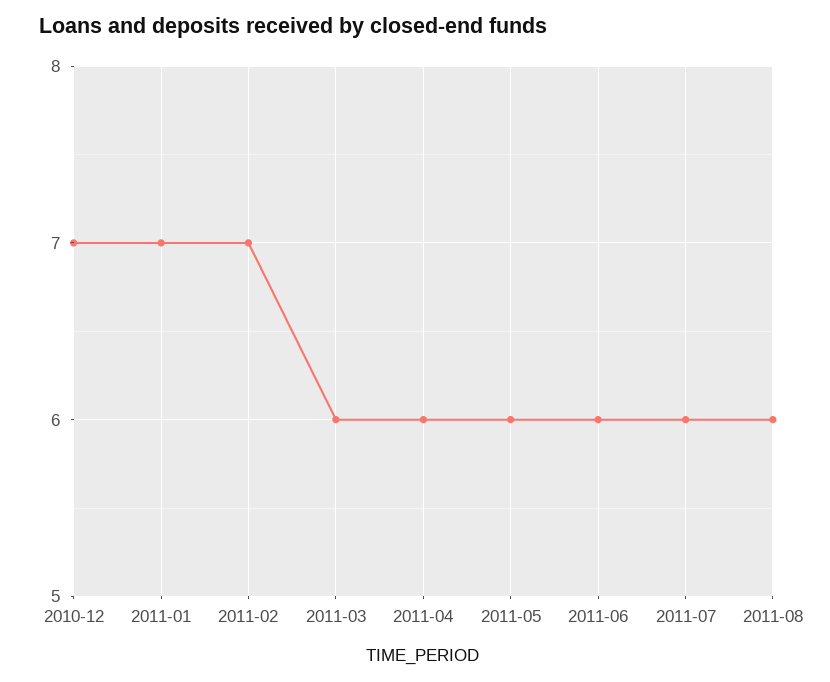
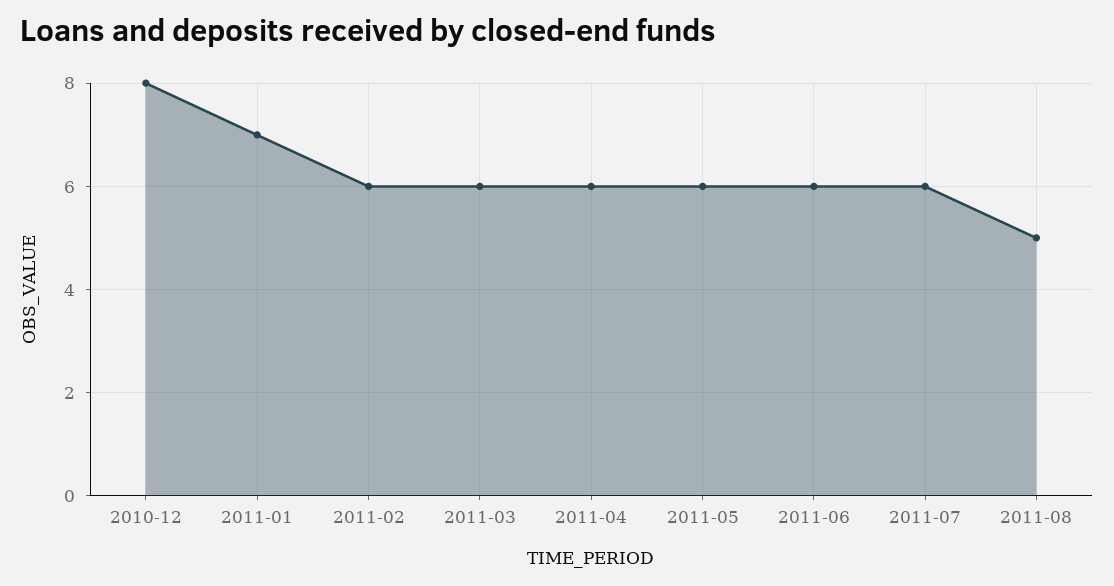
2010-12: 7 -> 8
2011-02: 7 -> 6
2011-08: 6 -> 5

